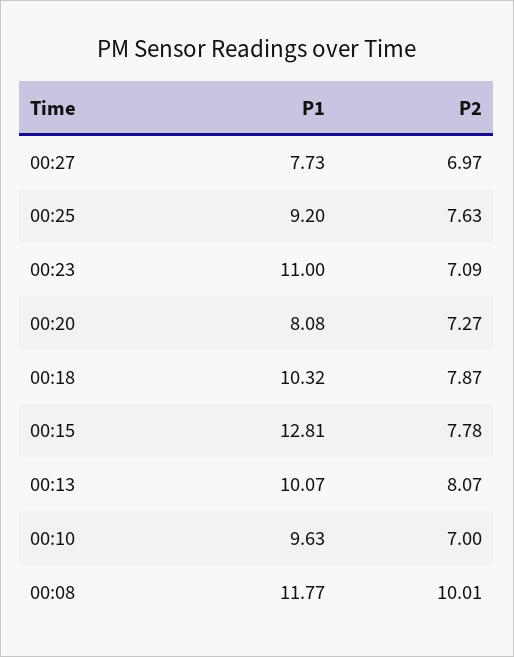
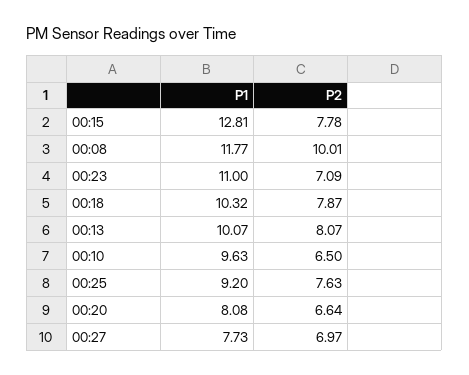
P2, 00:20: 7.27 -> 6.64
P2, 00:10: 7 -> 6.5

